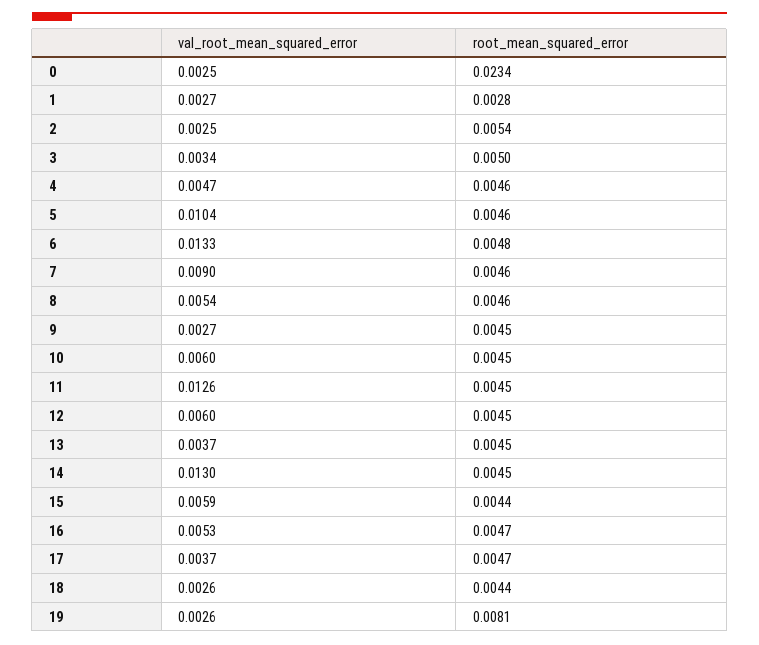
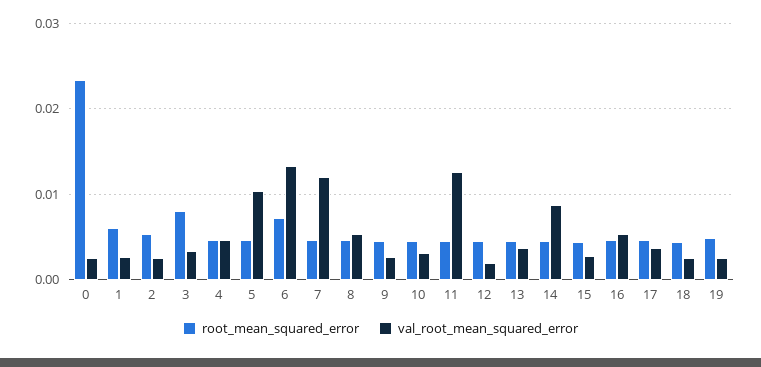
root_mean_squared_error, 1: 0.0028 -> 0.006
root_mean_squared_error, 3: 0.005 -> 0.008
root_mean_squared_error, 6: 0.0048 -> 0.007
val_root_mean_squared_error, 7: 0.009 -> 0.012
val_root_mean_squared_error, 10: 0.006 -> 0.003
val_root_mean_squared_error, 12: 0.006 -> 0.002
val_root_mean_squared_error, 14: 0.013 -> 0.009
val_root_mean_squared_error, 15: 0.0059 -> 0.003
root_mean_squared_error, 19: 0.0081 -> 0.005

